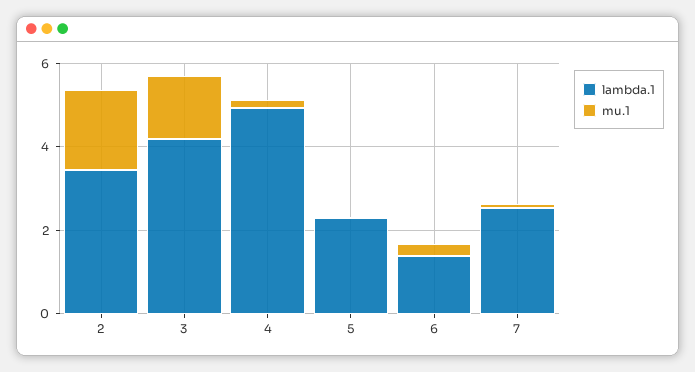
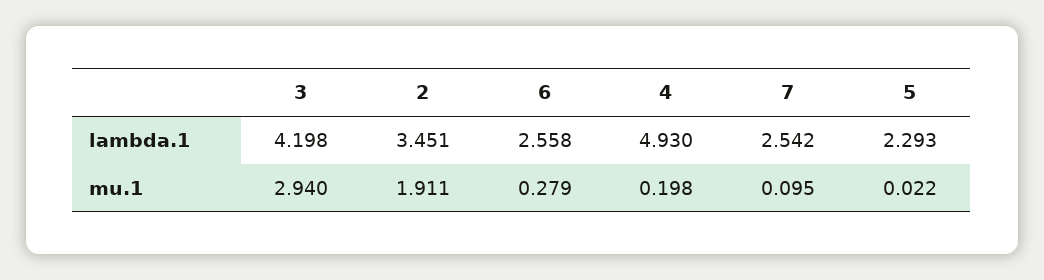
mu.1, 3: 1.5 -> 2.94
lambda.1, 6: 1.5 -> 2.558

